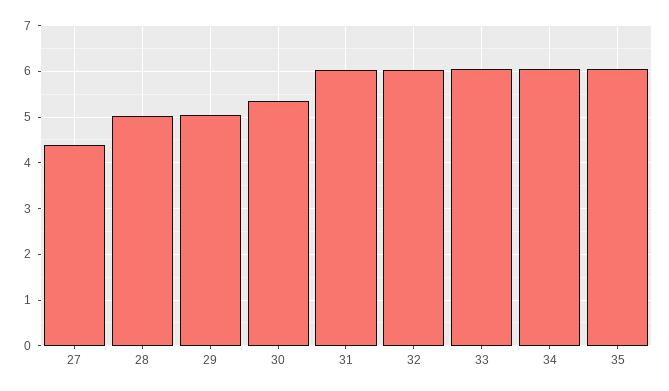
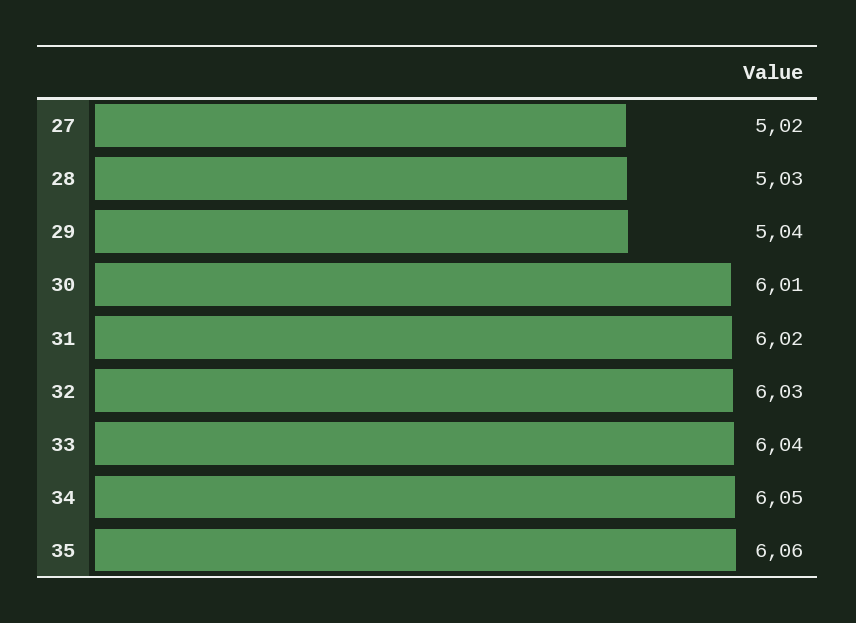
27: 4.4 -> 5.02
30: 5.4 -> 6.01

